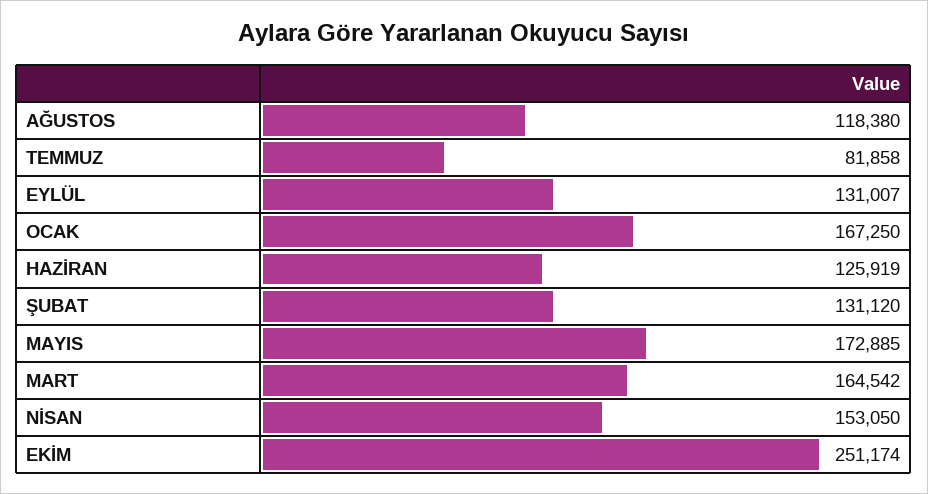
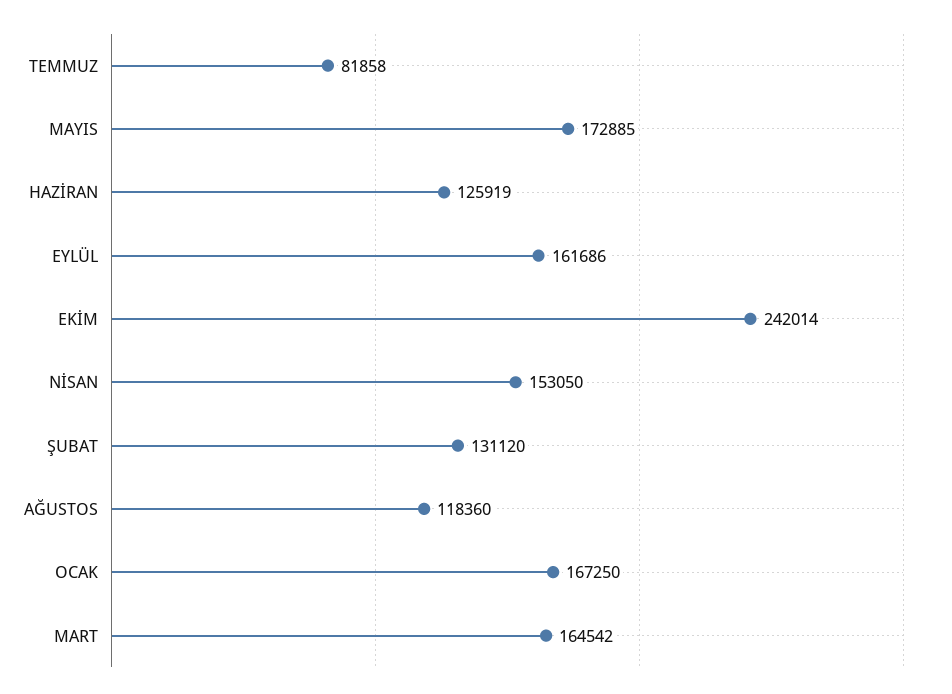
AĞUSTOS: 118380 -> 118360
EYLÜL: 131007 -> 161686
EKİM: 251174 -> 242014

